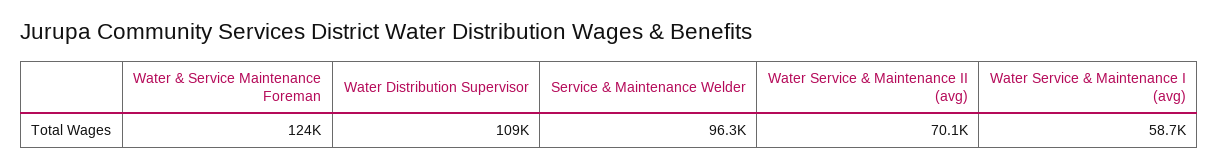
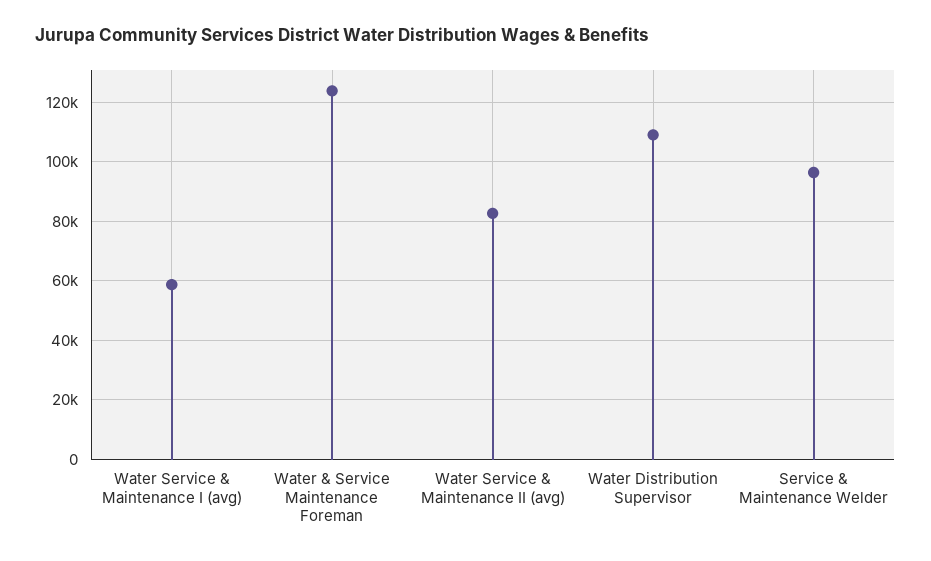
Water Service & Maintenance II (avg): 70100 -> 82500

